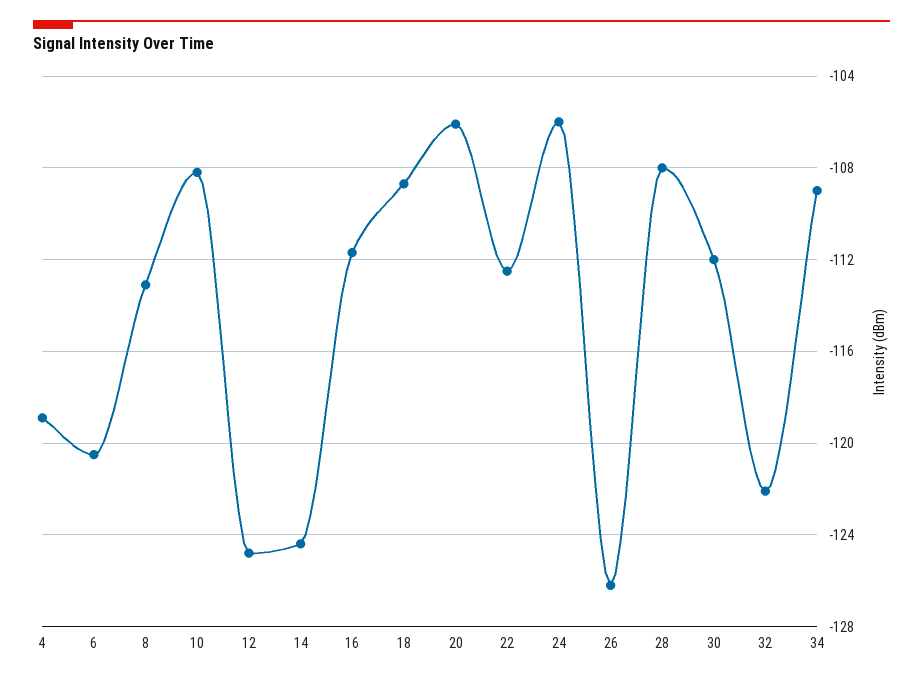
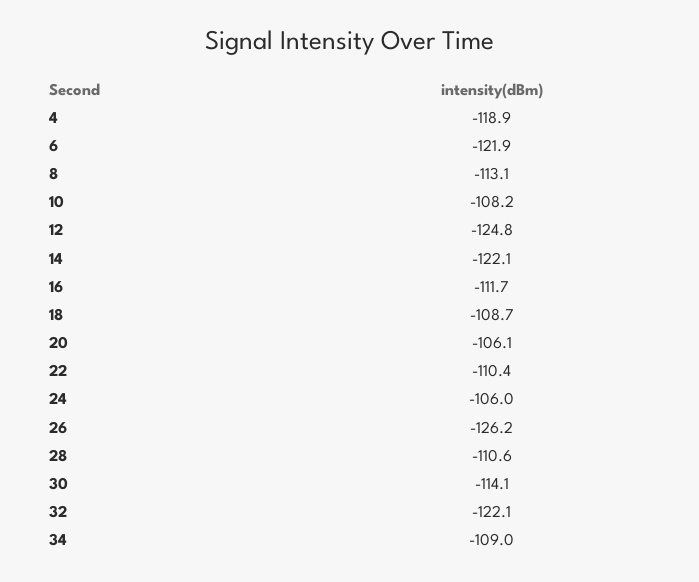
6: -120.5 -> -121.9
14: -124.5 -> -122.1
22: -112.5 -> -110.4
28: -108 -> -110.6
30: -112 -> -114.1

